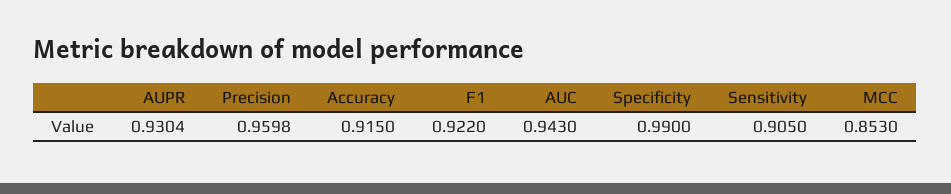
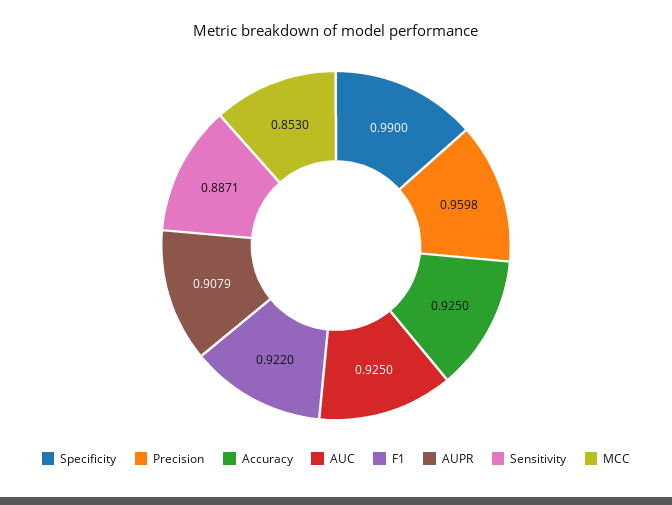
AUPR: 0.9304 -> 0.9079
Accuracy: 0.915 -> 0.925
AUC: 0.943 -> 0.925
Sensitivity: 0.905 -> 0.8871

